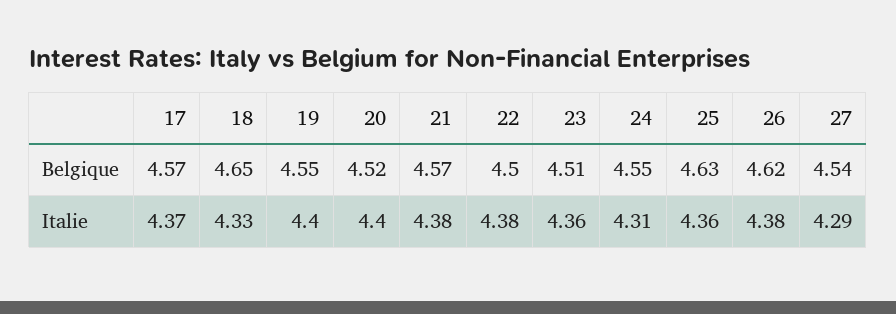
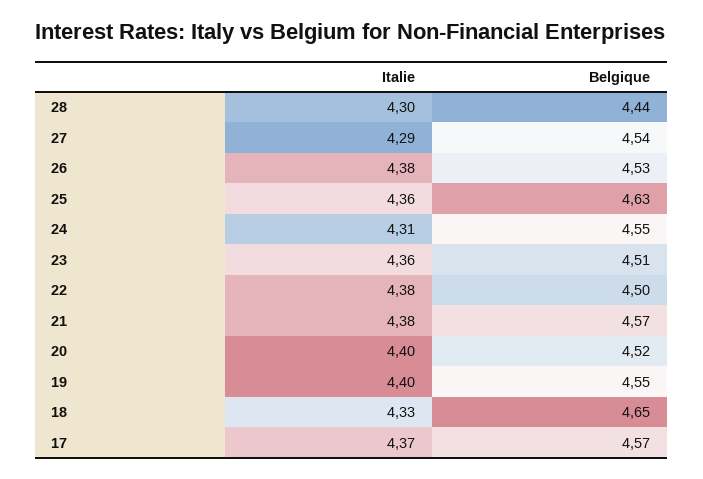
26, Belgique: 4.62 -> 4.53
28, Italie: none -> 4.3
28, Belgique: none -> 4.44

